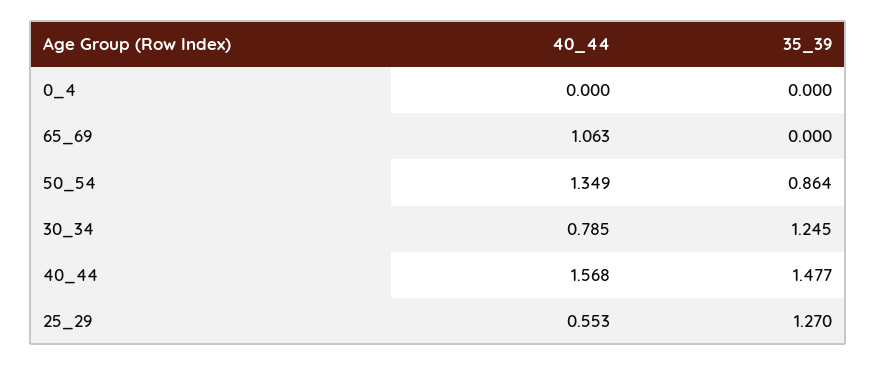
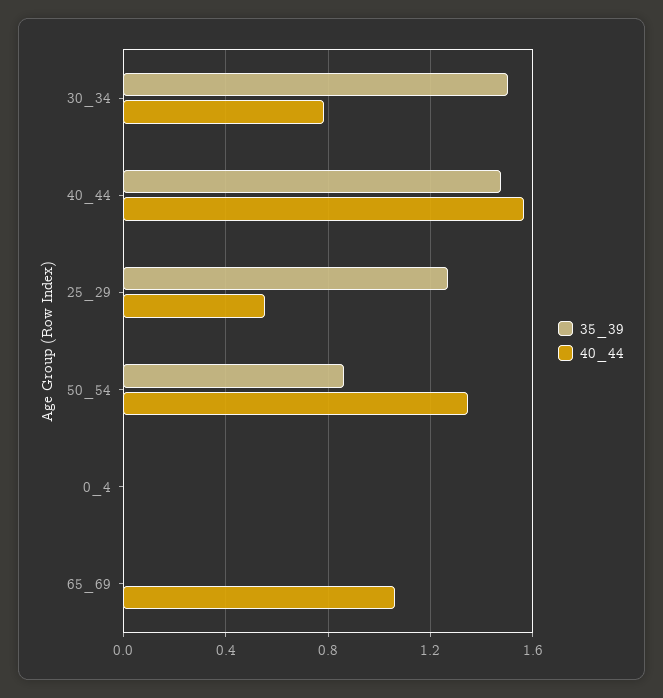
35_39, 30_34: 1.245 -> 1.5

